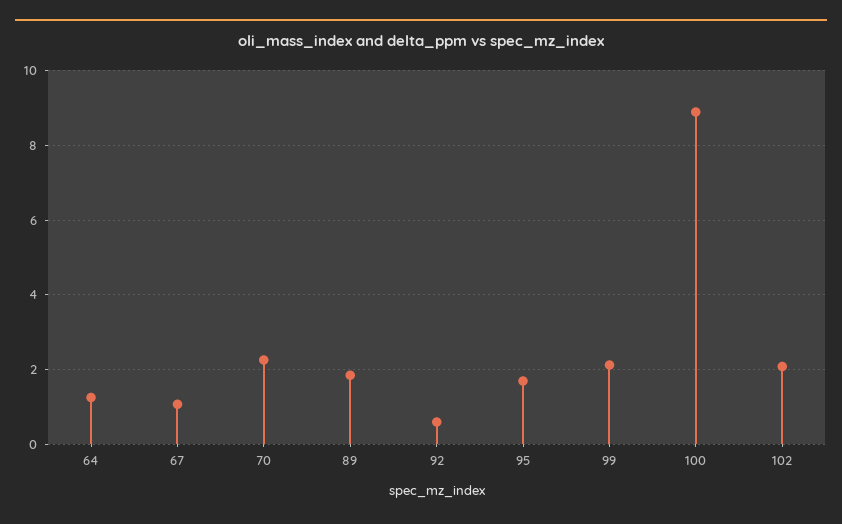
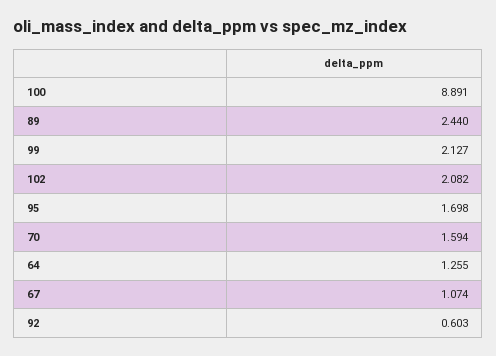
70: 2.2 -> 1.594
89: 1.8 -> 2.44

